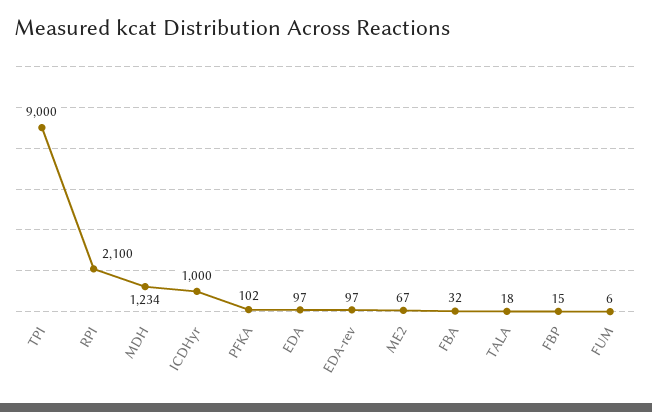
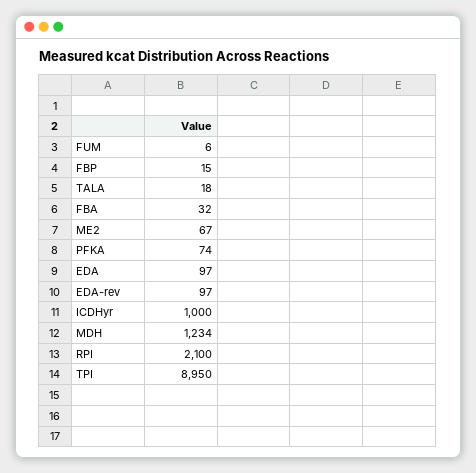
TPI: 9000 -> 8950
PFKA: 102 -> 74

